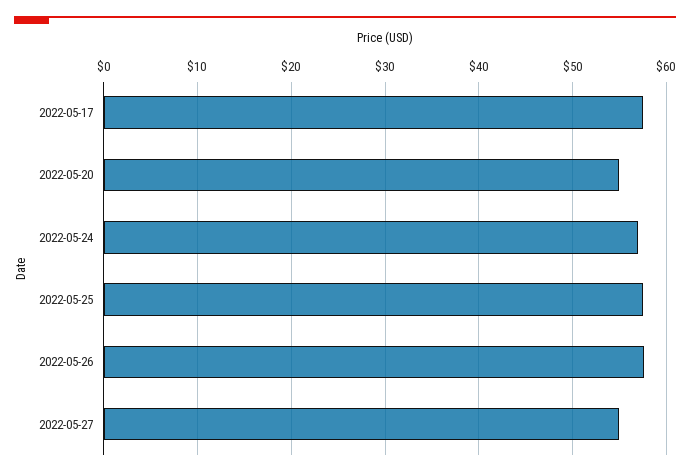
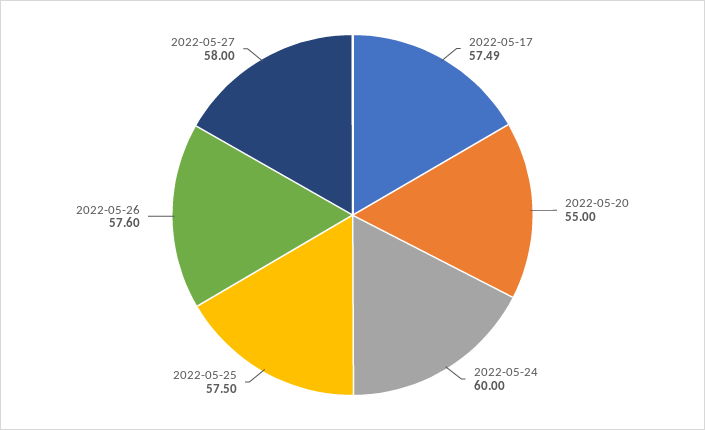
2022-05-24: 57 -> 60
2022-05-27: 55 -> 58

